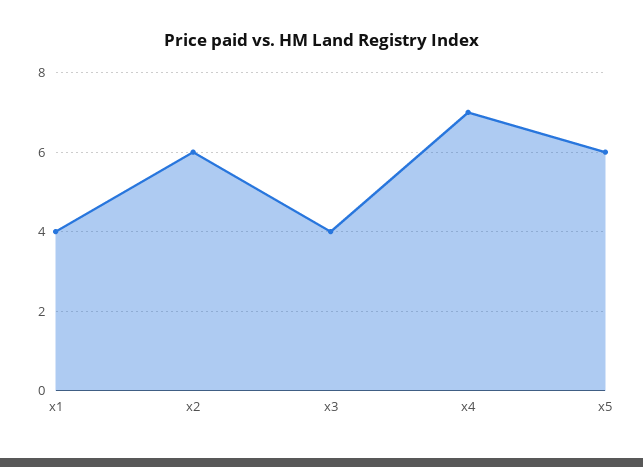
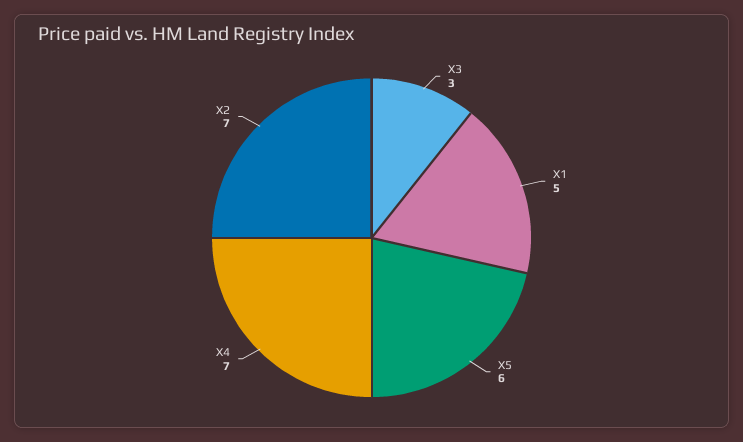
x1: 4 -> 5
x2: 6 -> 7
x3: 4 -> 3

